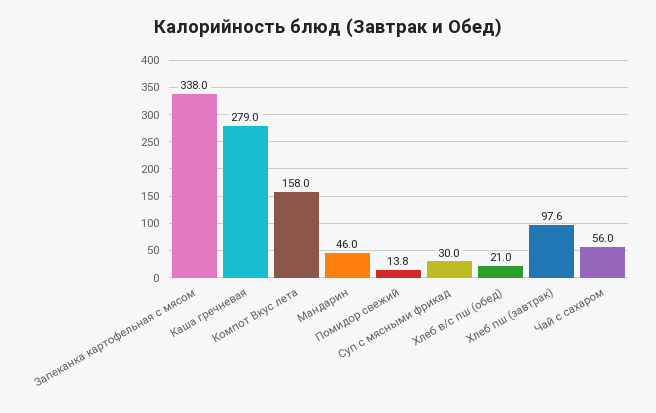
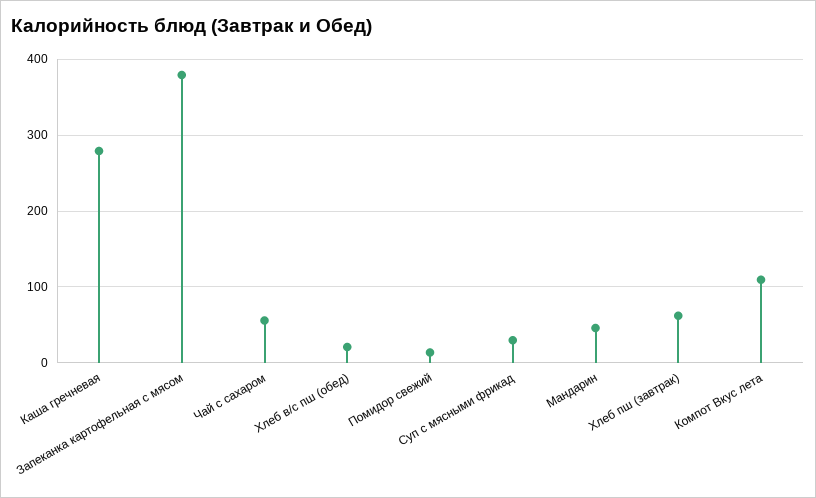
Запеканка картофельная с мясом: 338 -> 380
Компот Вкус лета: 158 -> 110
Хлеб пш (завтрак): 97.6 -> 60

